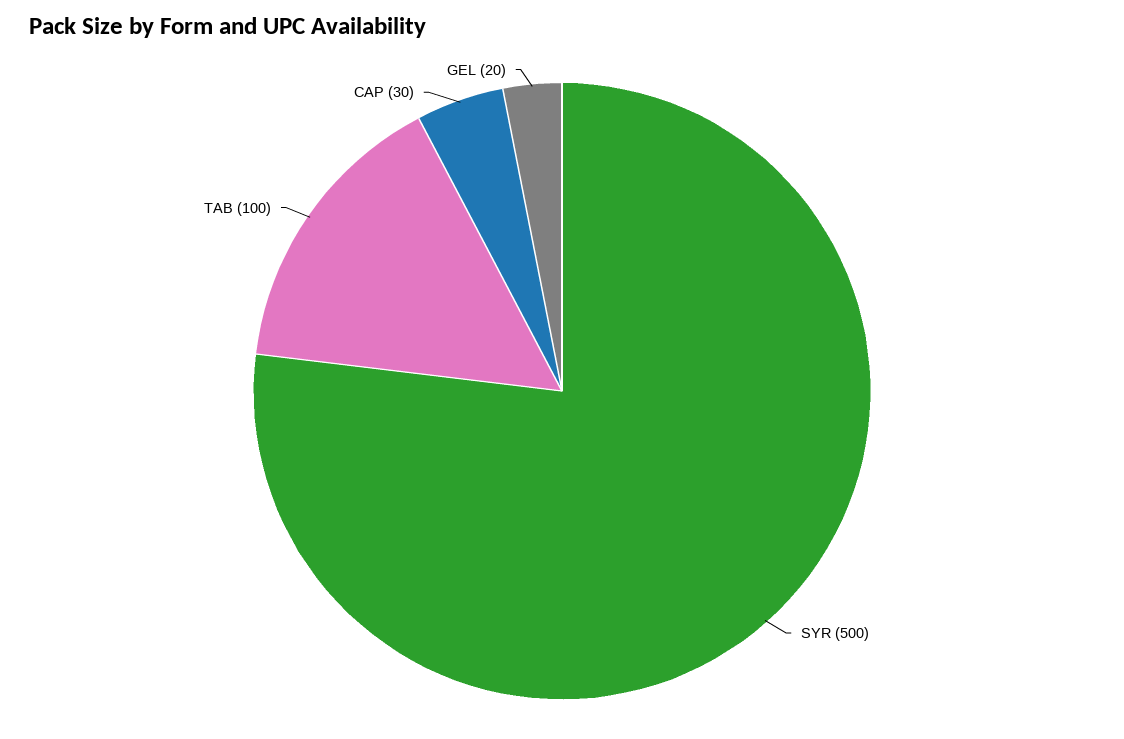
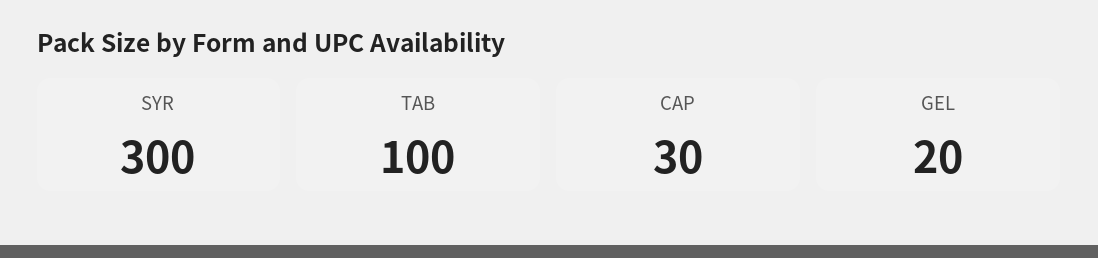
SYR: 500 -> 300

